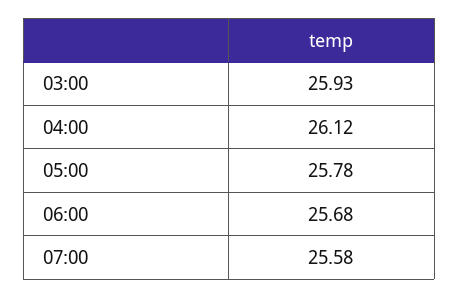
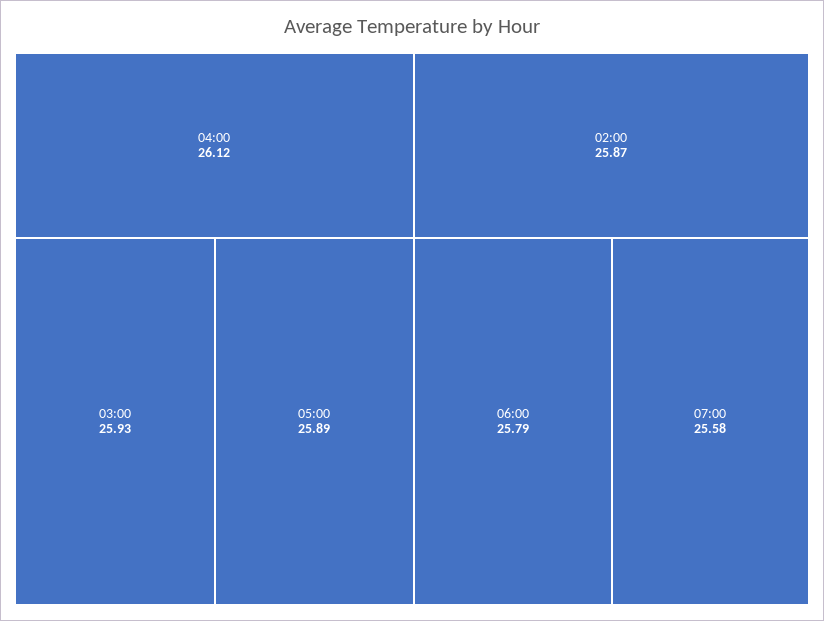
05:00: 25.78 -> 25.89
06:00: 25.68 -> 25.79
02:00: none -> 25.87

